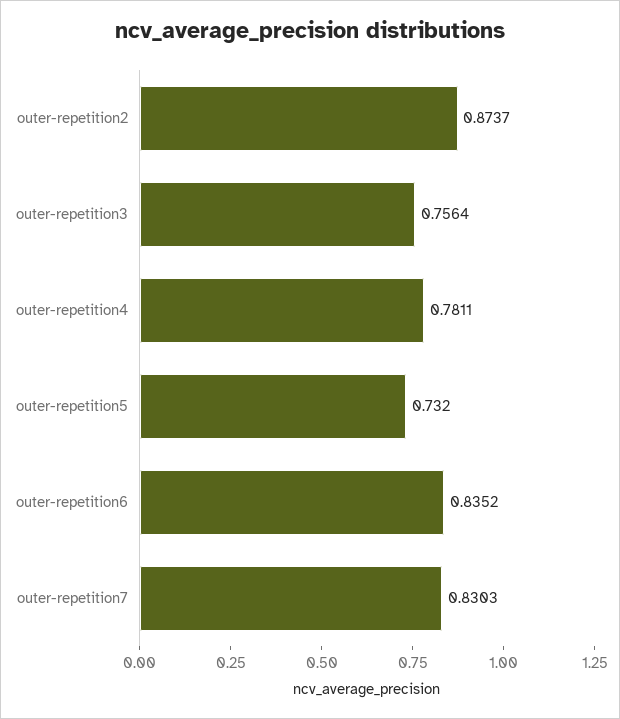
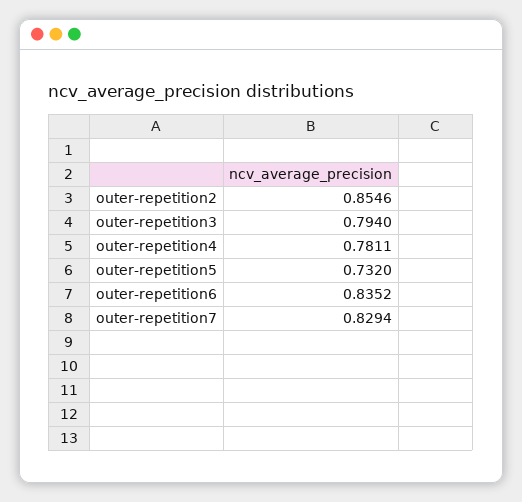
outer-repetition2: 0.8737 -> 0.8546
outer-repetition3: 0.7564 -> 0.794
outer-repetition7: 0.8303 -> 0.8294

